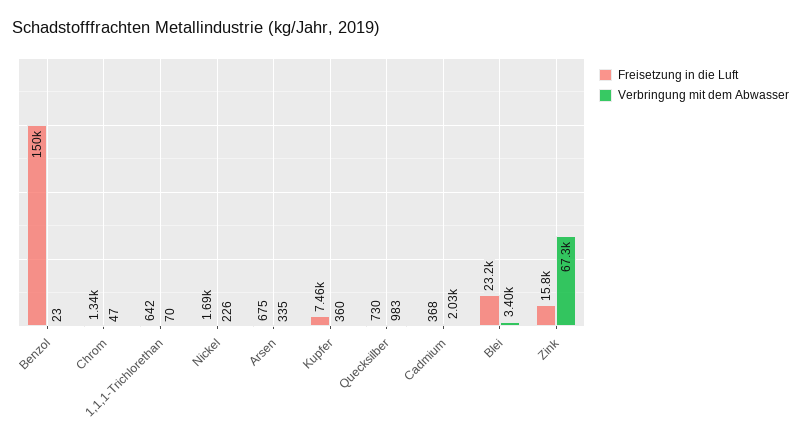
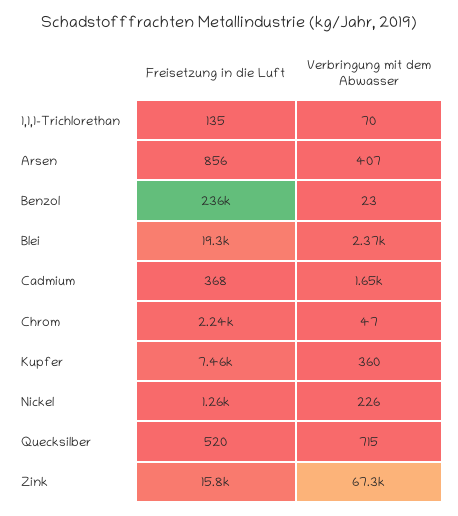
Freisetzung in die Luft, Benzol: 150000 -> 236000
Freisetzung in die Luft, Chrom: 1340 -> 2240
Freisetzung in die Luft, 1,1,1-Trichlorethan: 642 -> 135
Freisetzung in die Luft, Nickel: 1690 -> 1260
Freisetzung in die Luft, Arsen: 675 -> 856
Verbringung mit dem Abwasser, Arsen: 335 -> 407
Freisetzung in die Luft, Quecksilber: 730 -> 520
Verbringung mit dem Abwasser, Quecksilber: 983 -> 715
Verbringung mit dem Abwasser, Cadmium: 2030 -> 1650
Freisetzung in die Luft, Blei: 23200 -> 19300
Verbringung mit dem Abwasser, Blei: 3400 -> 2370

